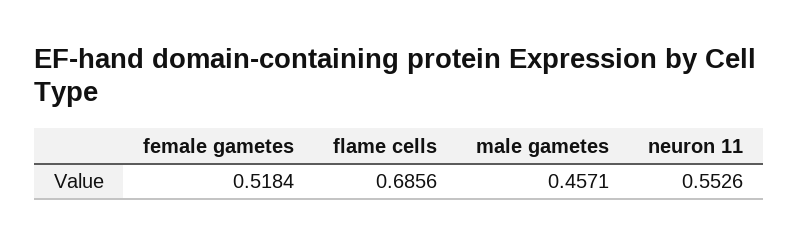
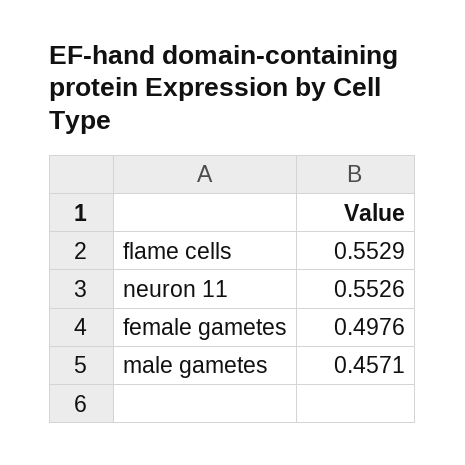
female gametes: 0.5184 -> 0.4976
flame cells: 0.6856 -> 0.5529

